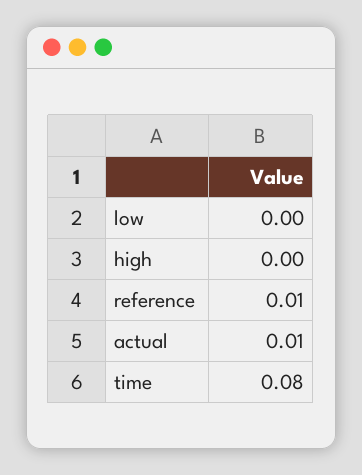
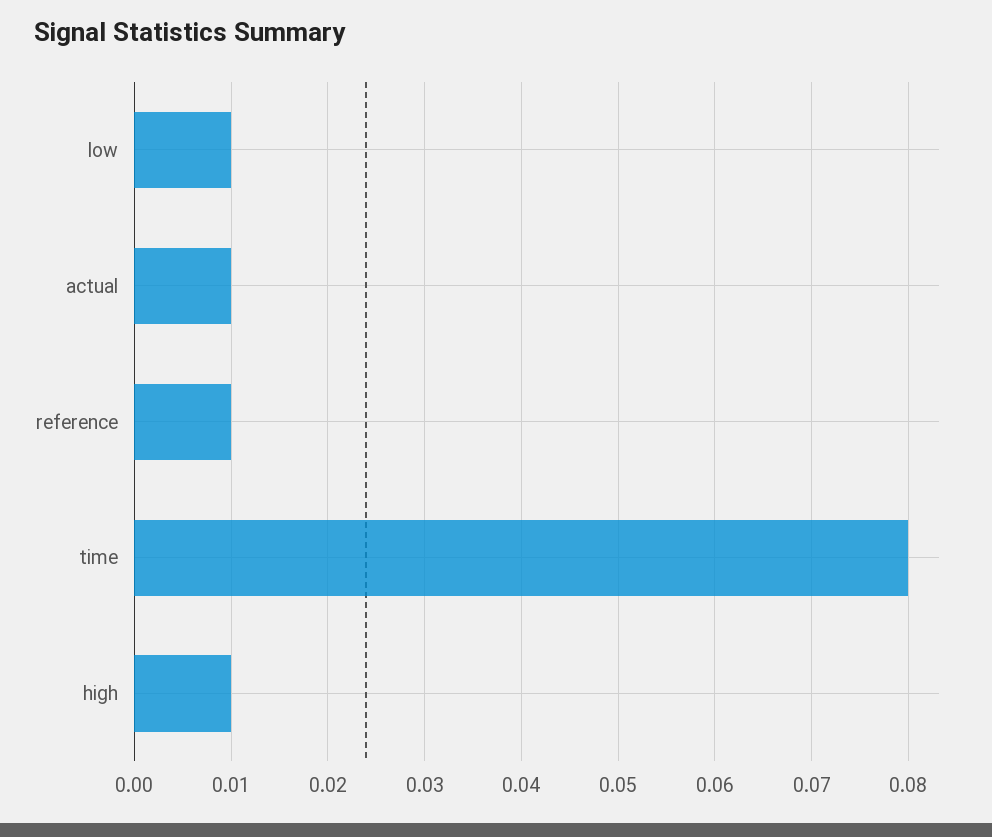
low: 0 -> 0.01
high: 0 -> 0.01

